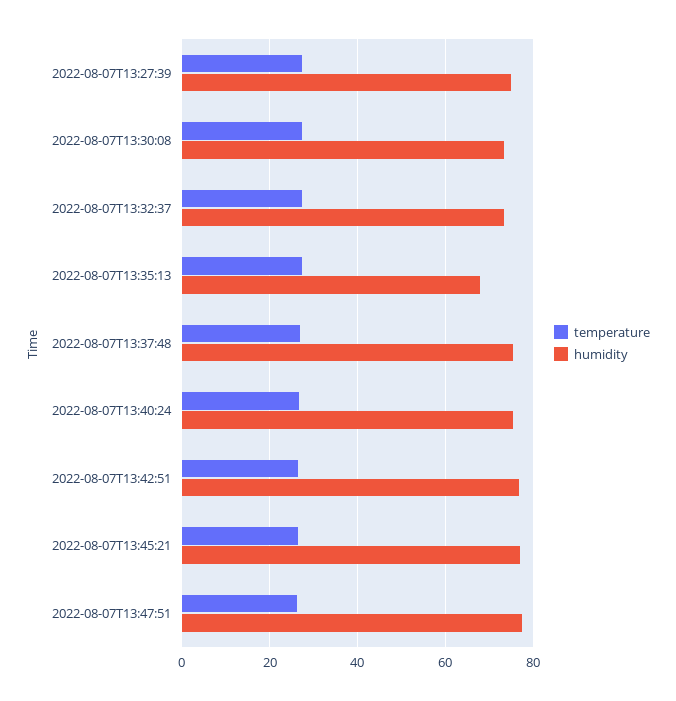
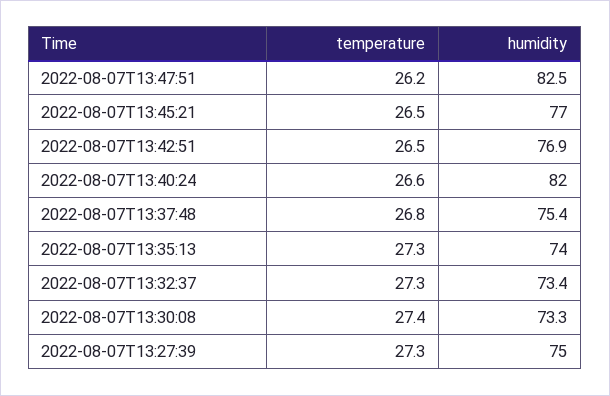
humidity, 2022-08-07T13:35:13: 68 -> 74
humidity, 2022-08-07T13:40:24: 76 -> 82
humidity, 2022-08-07T13:47:51: 78 -> 82.5

